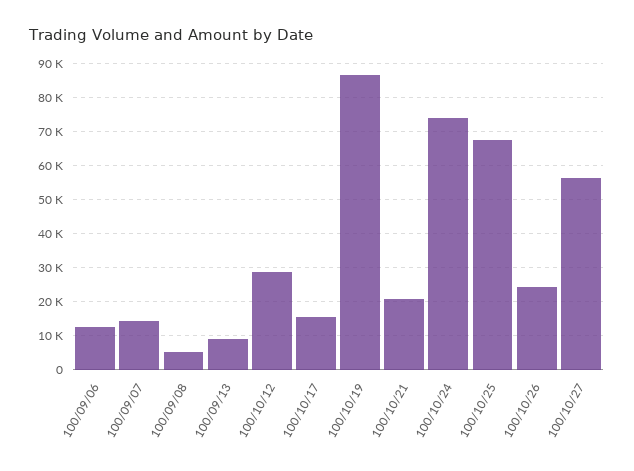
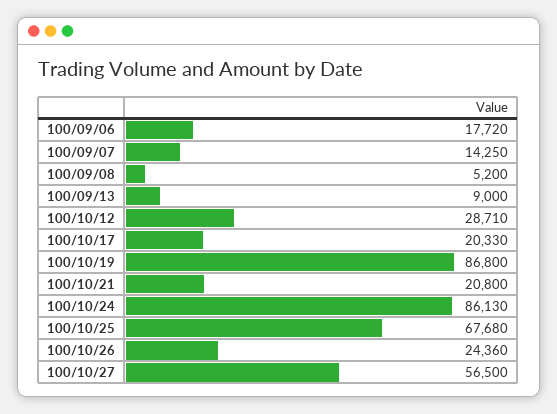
100/09/06: 12000 -> 17720
100/10/17: 16000 -> 20330
100/10/24: 74000 -> 86130

